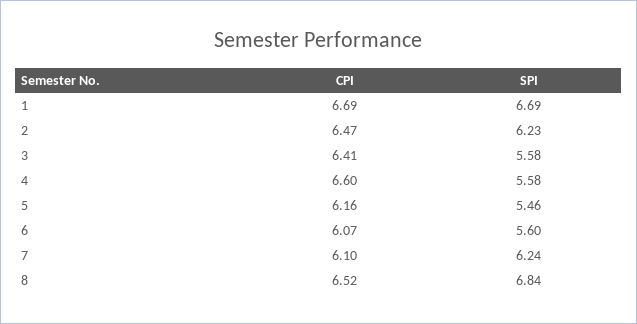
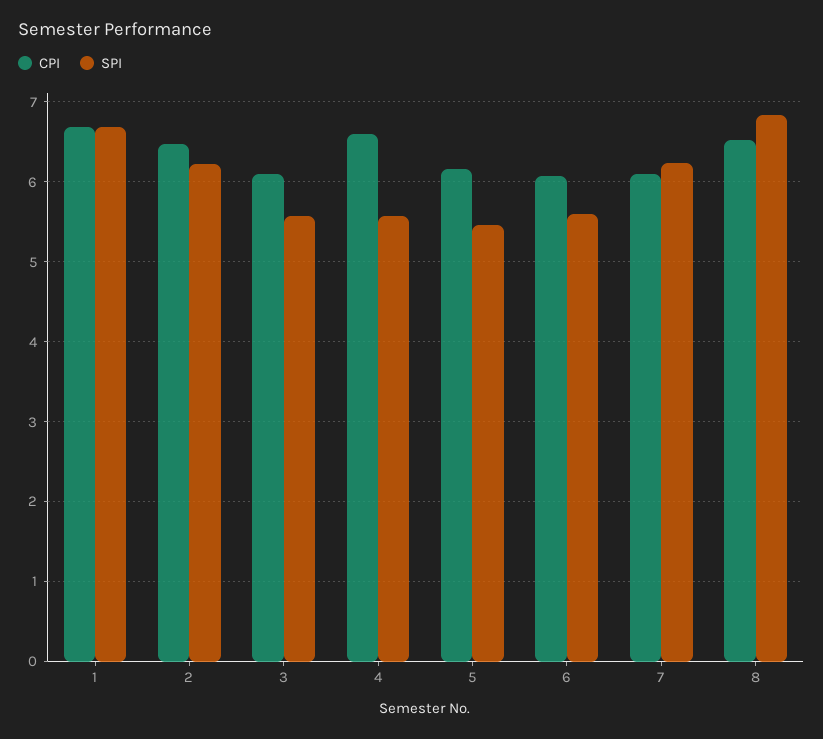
CPI, 3: 6.41 -> 6.1

